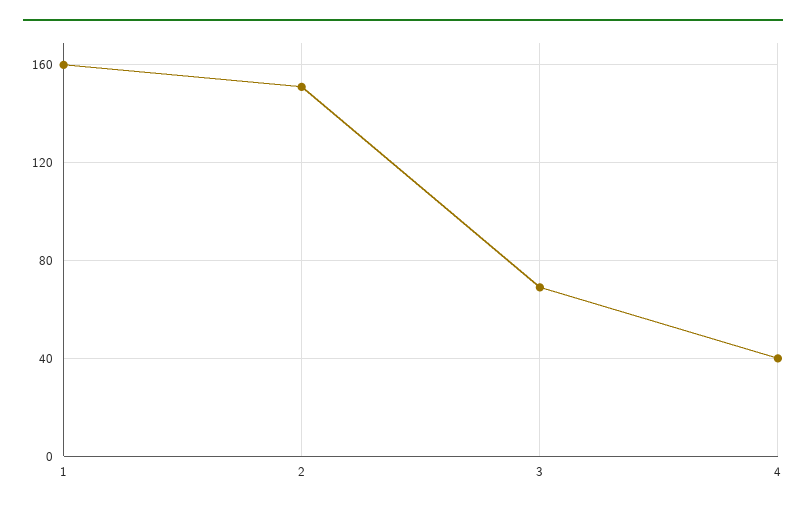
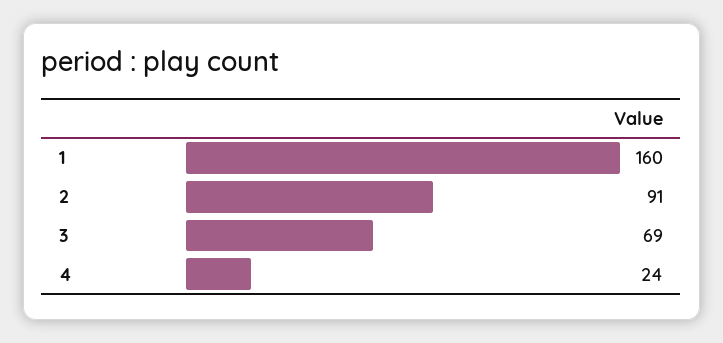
2: 150 -> 91
4: 40 -> 24

